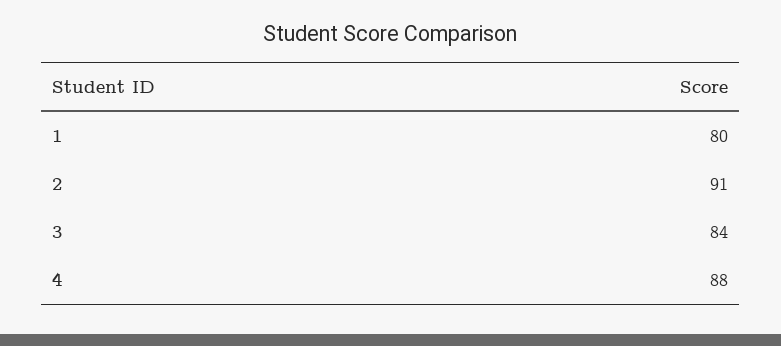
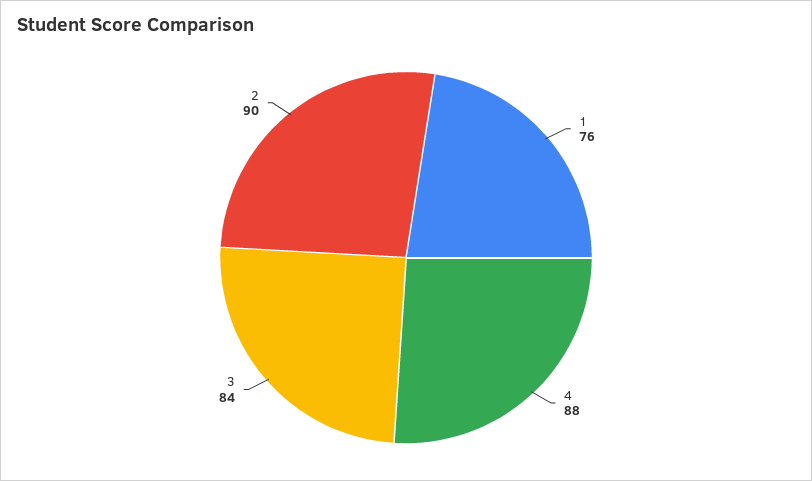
1: 80 -> 76
2: 91 -> 90

